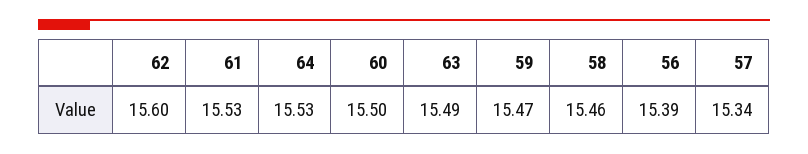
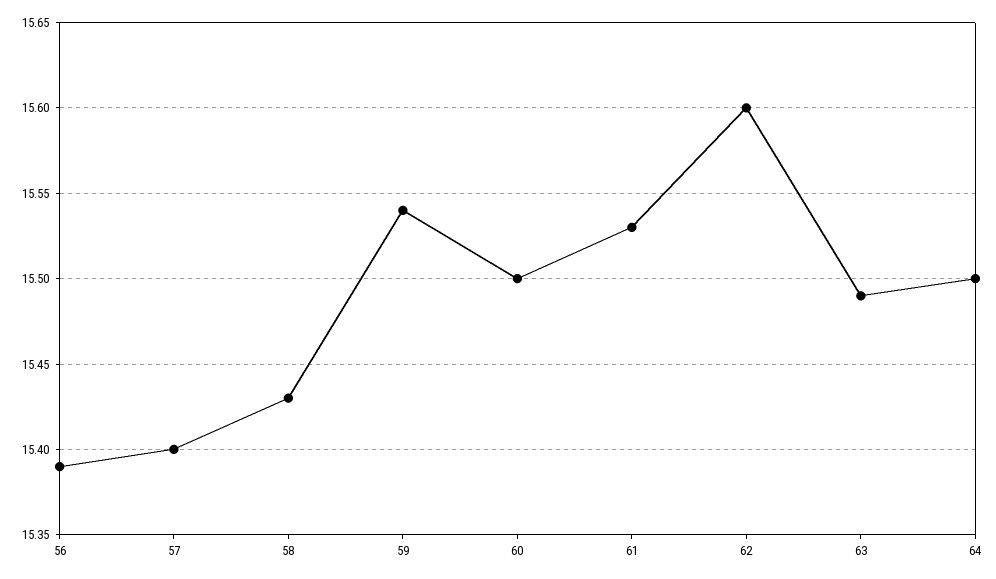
64: 15.53 -> 15.5
59: 15.47 -> 15.54
58: 15.46 -> 15.43
57: 15.34 -> 15.4

